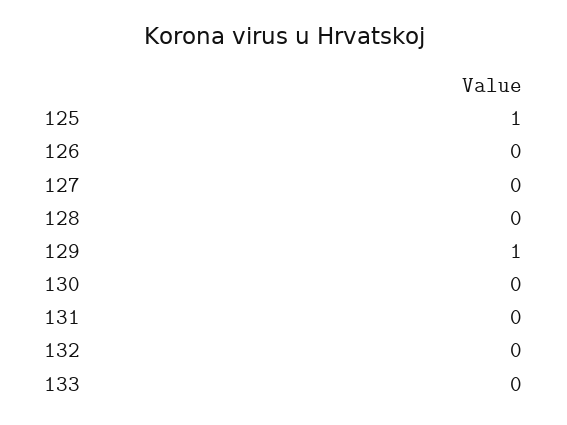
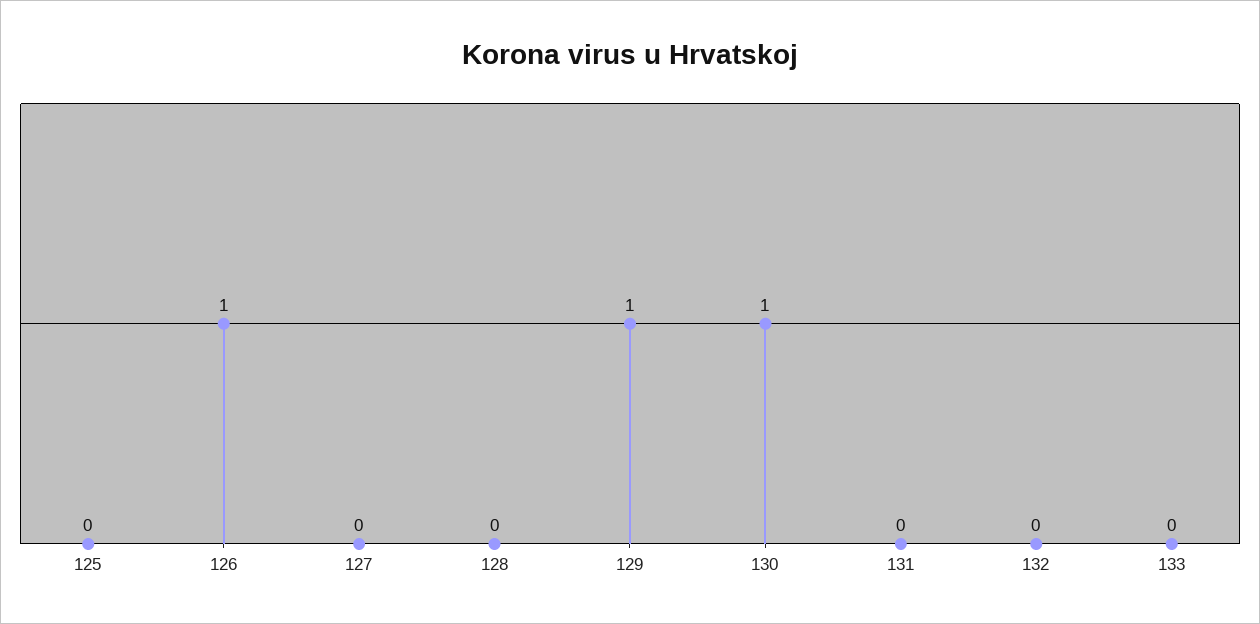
125: 1 -> 0
126: 0 -> 1
130: 0 -> 1

